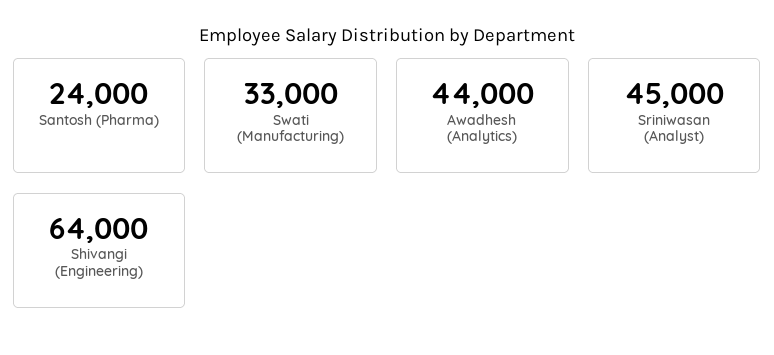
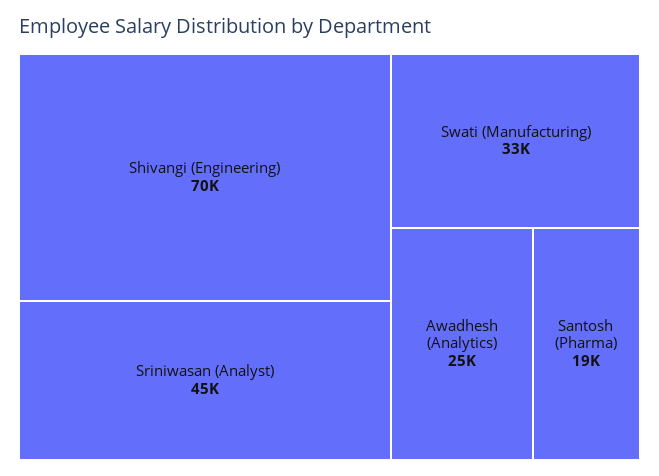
Santosh (Pharma): 24000 -> 19000
Awadhesh (Analytics): 44000 -> 25000
Shivangi (Engineering): 64000 -> 70000

